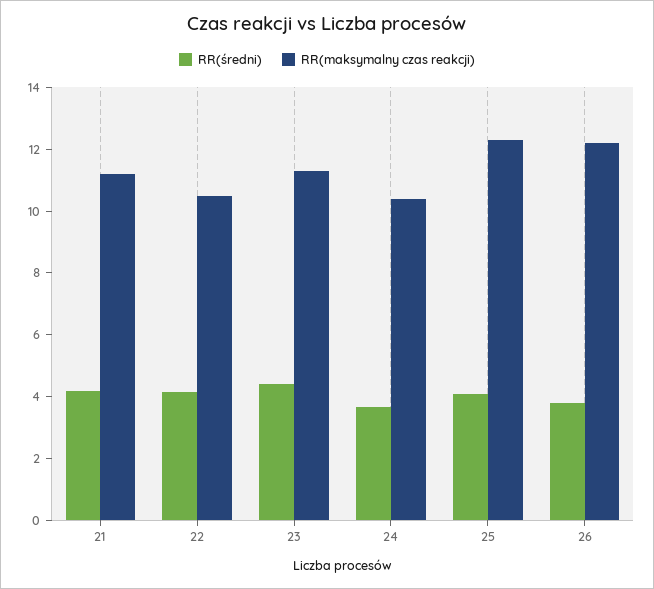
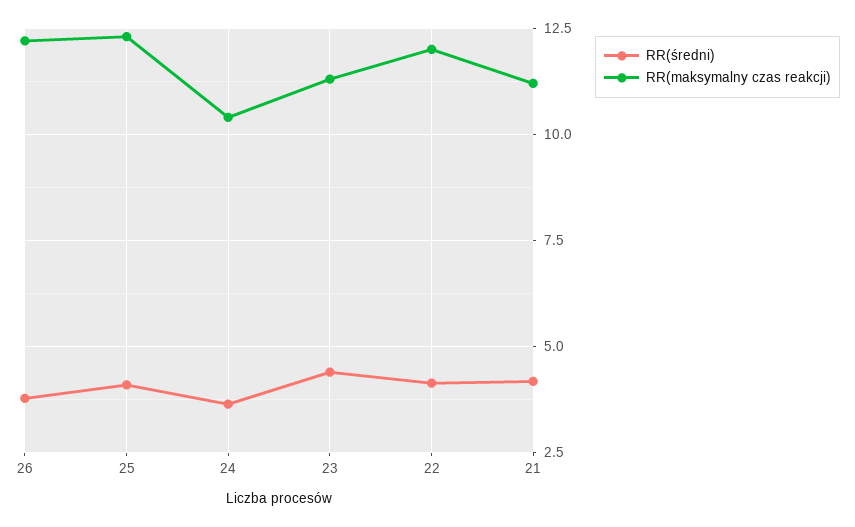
RR(maksymalny czas reakcji), 22: 10.5 -> 12

